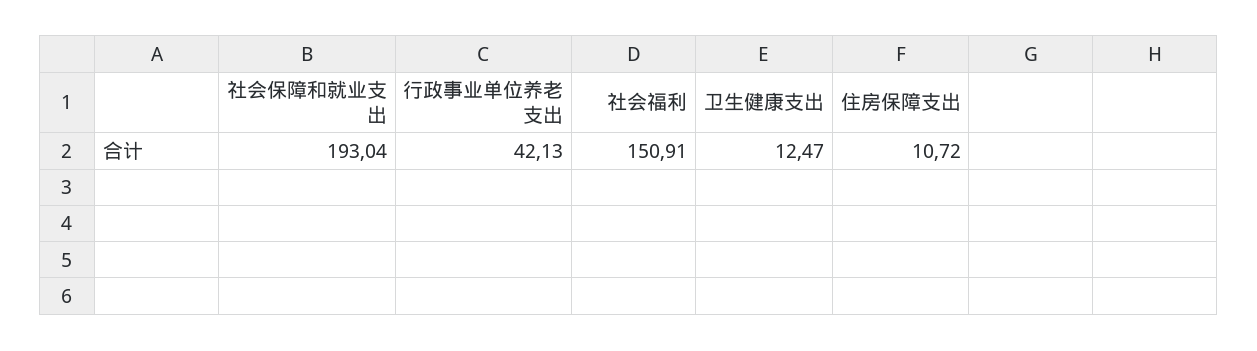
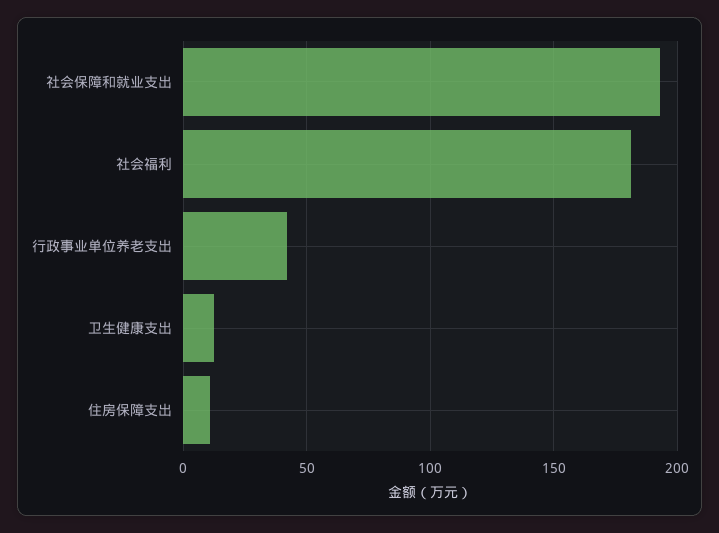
社会福利: 150.91 -> 180

